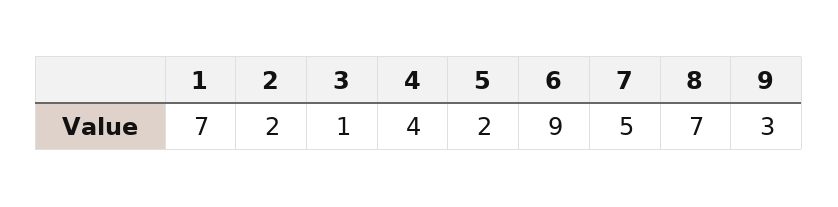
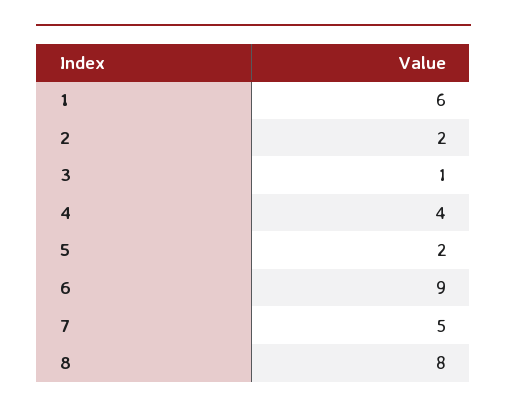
1: 7 -> 6
8: 7 -> 8
9: 3 -> none

